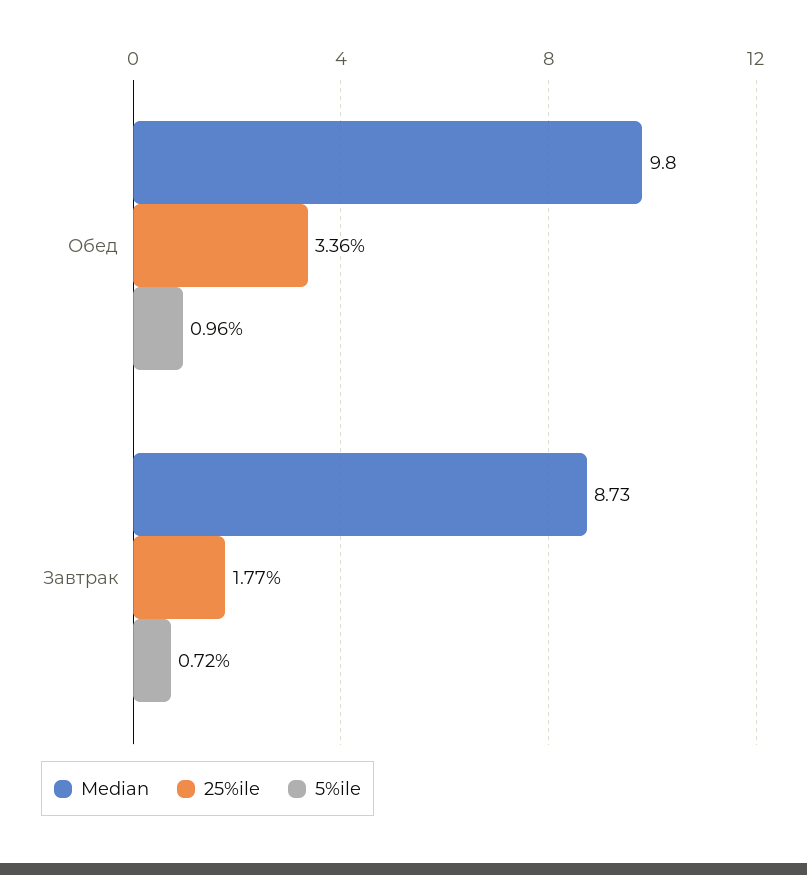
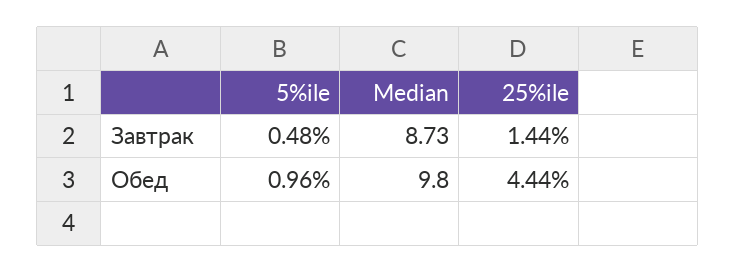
25%ile, Обед: 3.36 -> 4.44
25%ile, Завтрак: 1.77 -> 1.44
5%ile, Завтрак: 0.72 -> 0.48

